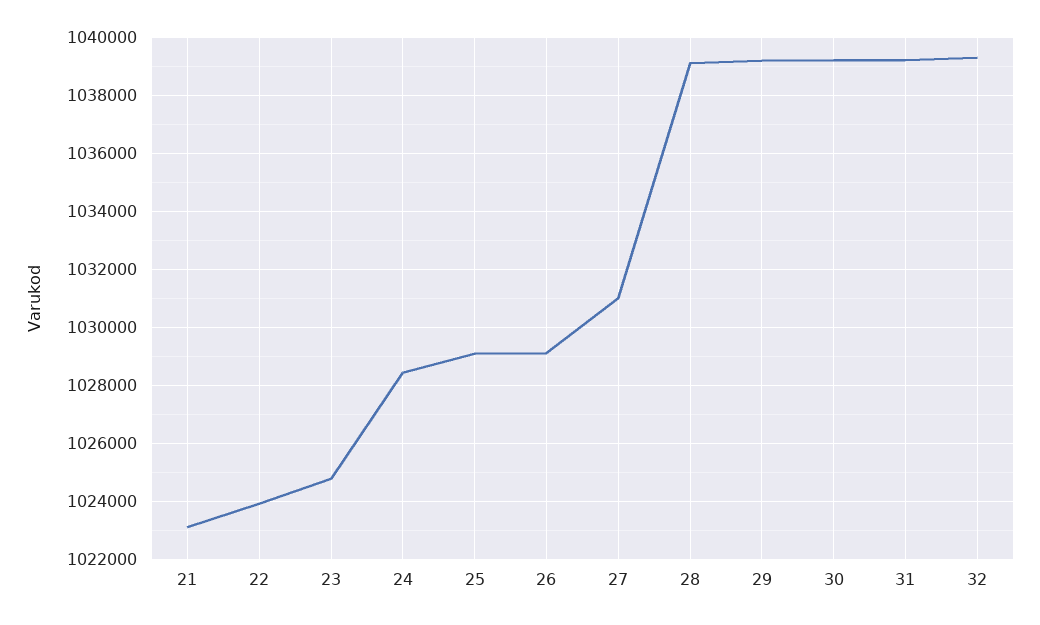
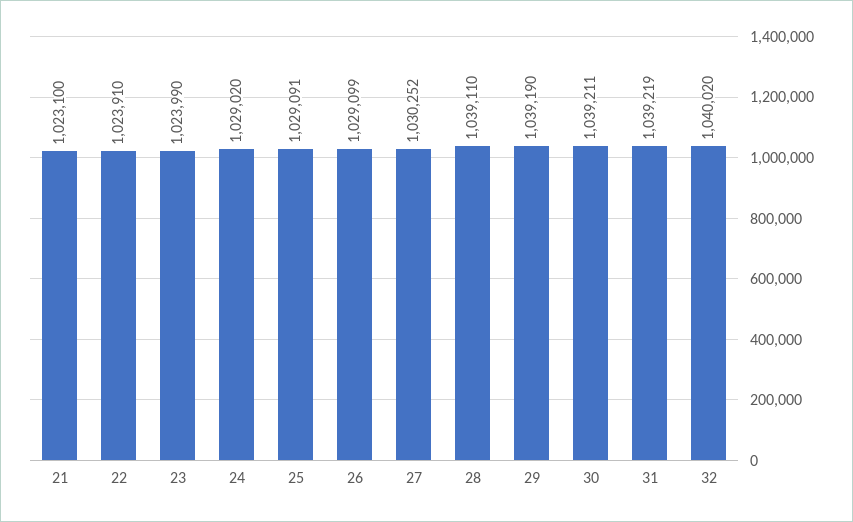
23: 1024750 -> 1023990
24: 1028500 -> 1029020
27: 1031000 -> 1030252
32: 1039250 -> 1040020

